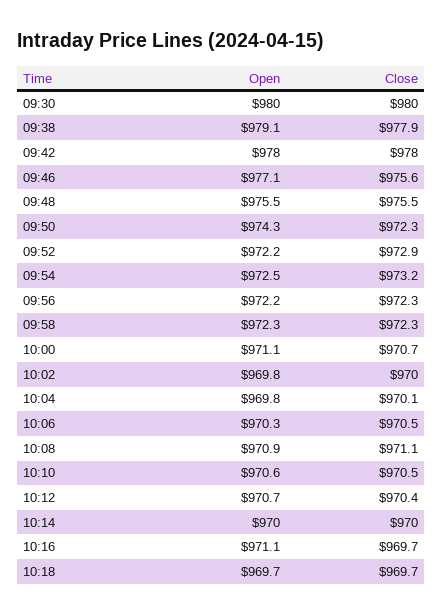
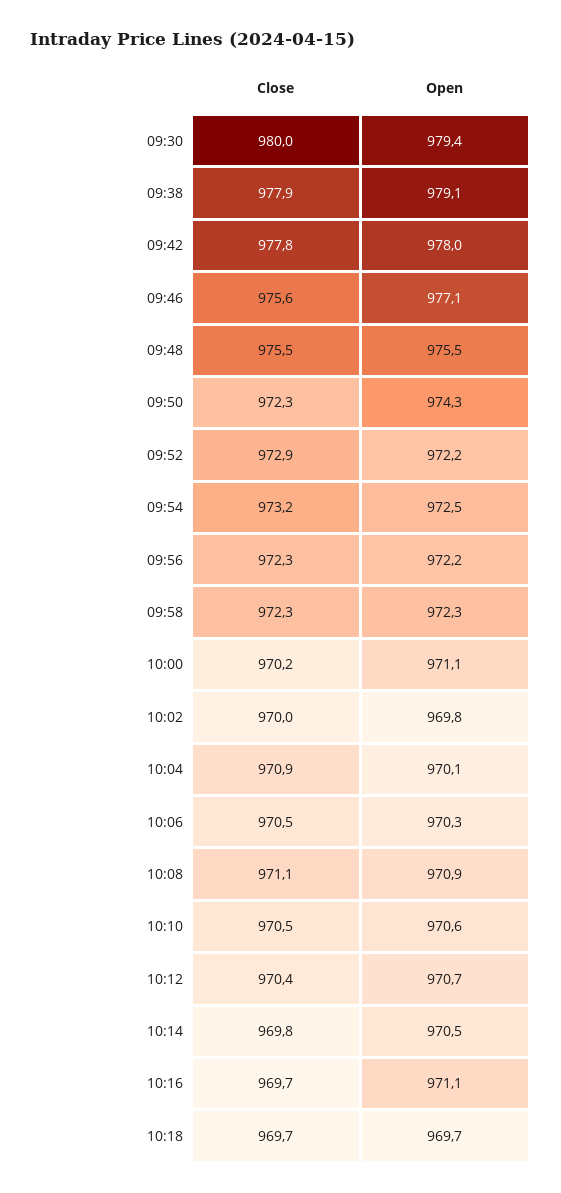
Open, 09:30: 980 -> 979.4
Close, 09:42: 978 -> 977.8
Close, 10:00: 970.7 -> 970.2
Open, 10:04: 969.8 -> 970.1
Close, 10:04: 970.1 -> 970.9
Open, 10:14: 970 -> 970.5
Close, 10:14: 970 -> 969.8

